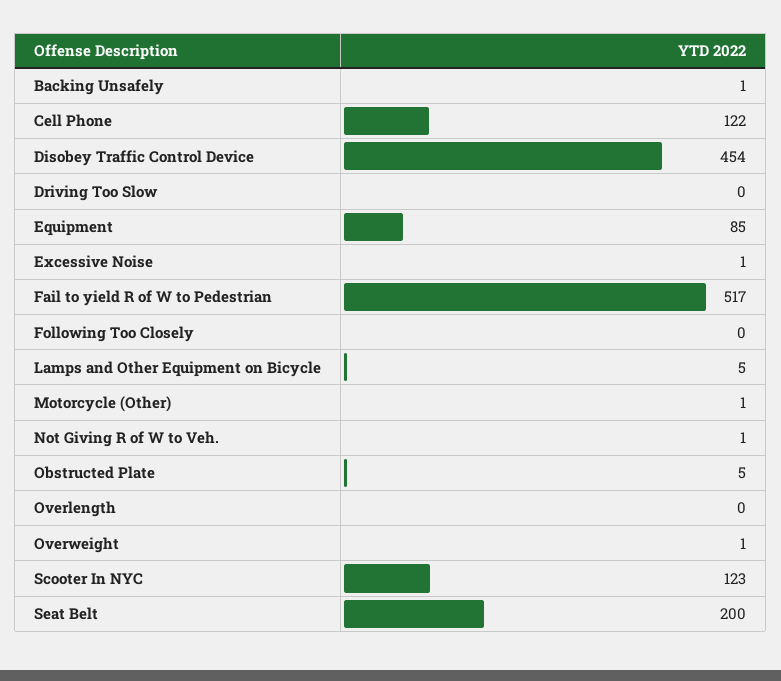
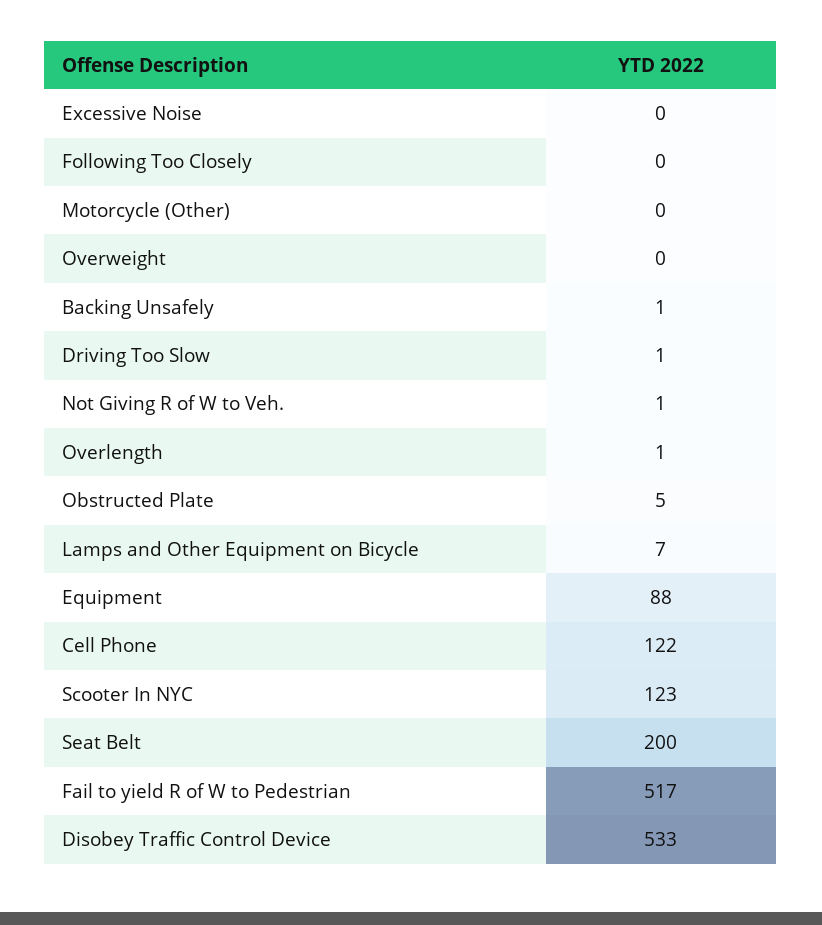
Disobey Traffic Control Device: 454 -> 533
Driving Too Slow: 0 -> 1
Equipment: 85 -> 88
Excessive Noise: 1 -> 0
Lamps and Other Equipment on Bicycle: 5 -> 7
Motorcycle (Other): 1 -> 0
Overlength: 0 -> 1
Overweight: 1 -> 0

